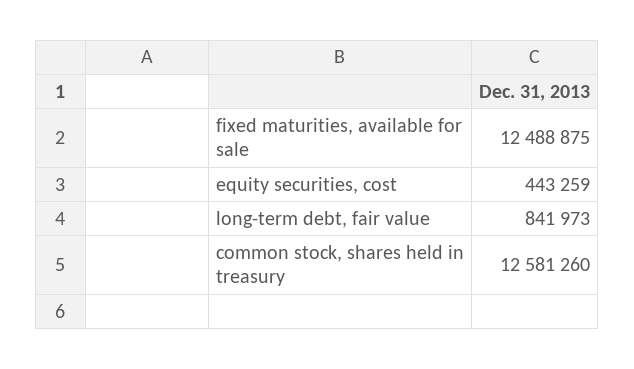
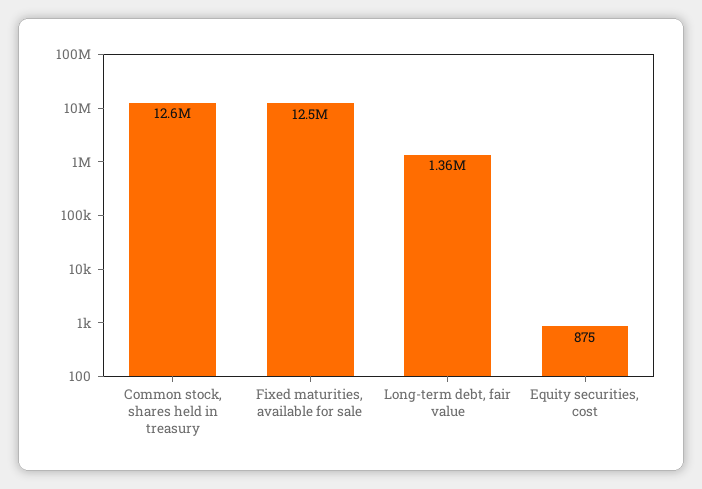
equity securities, cost: 443259 -> 875
long-term debt, fair value: 841973 -> 1360000

